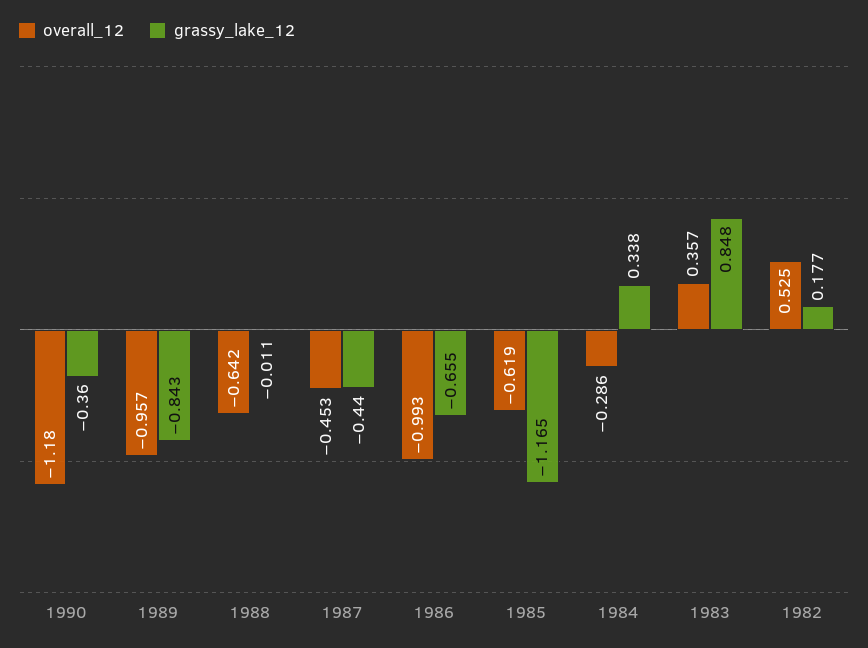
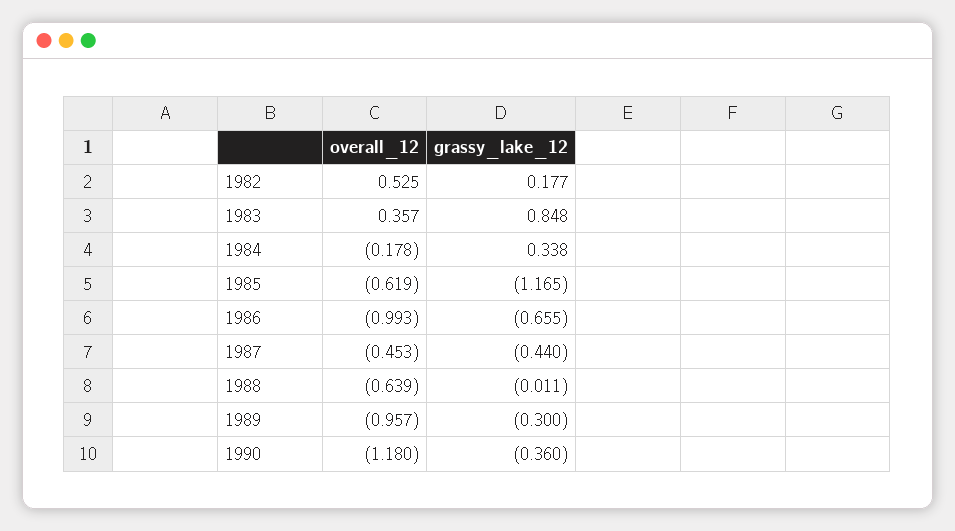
grassy_lake_12, 1989: -0.843 -> -0.3
overall_12, 1988: -0.642 -> -0.639
overall_12, 1984: -0.286 -> -0.178

